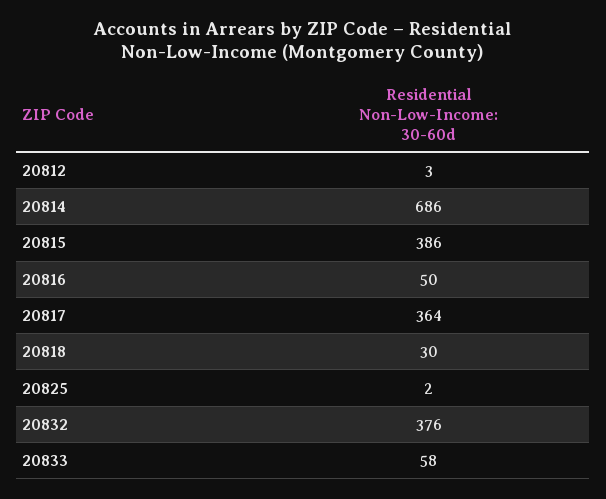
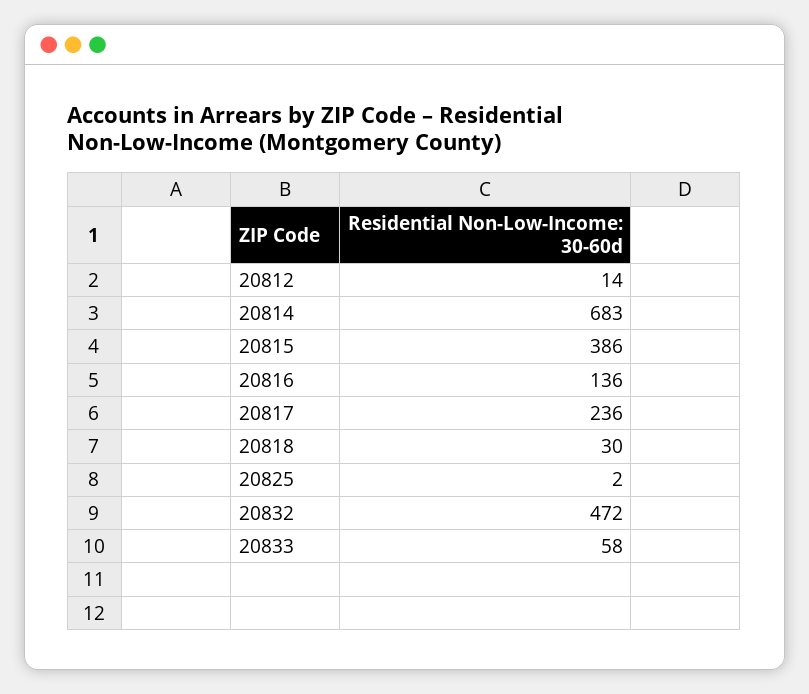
20812: 3 -> 14
20814: 686 -> 683
20816: 50 -> 136
20817: 364 -> 236
20832: 376 -> 472

